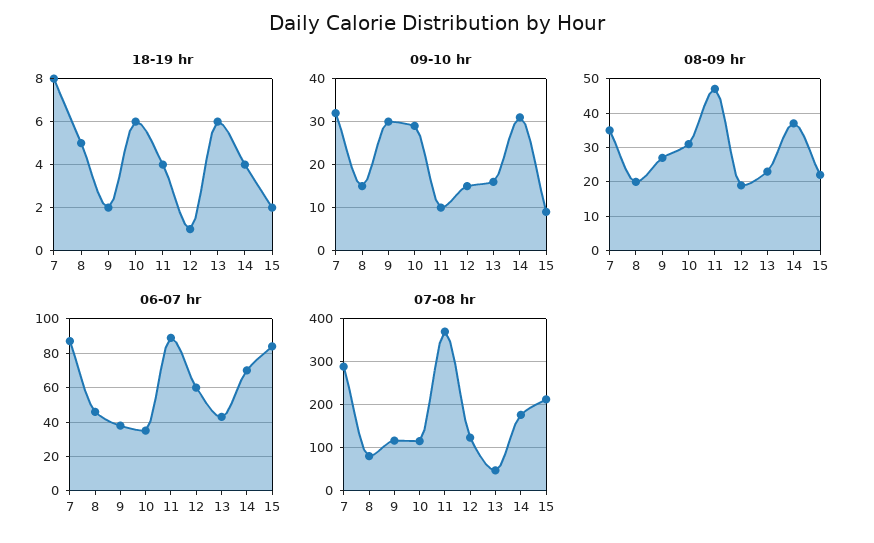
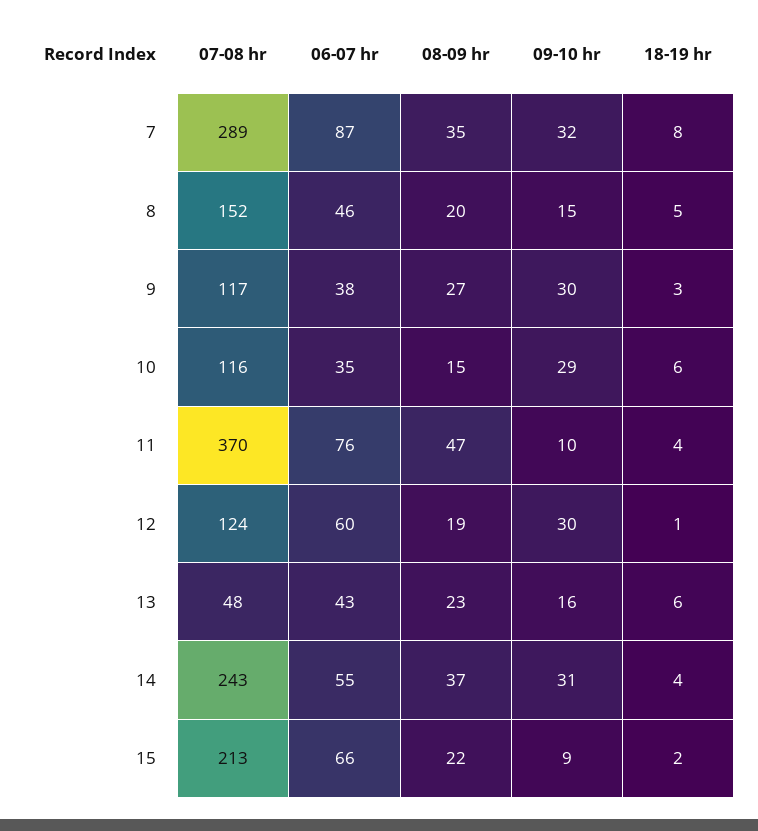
18-19 hr, 9: 2 -> 3
09-10 hr, 12: 15 -> 30
08-09 hr, 10: 30 -> 15
06-07 hr, 11: 90 -> 76
06-07 hr, 14: 70 -> 55
06-07 hr, 15: 85 -> 66
07-08 hr, 8: 80 -> 152
07-08 hr, 14: 180 -> 243

